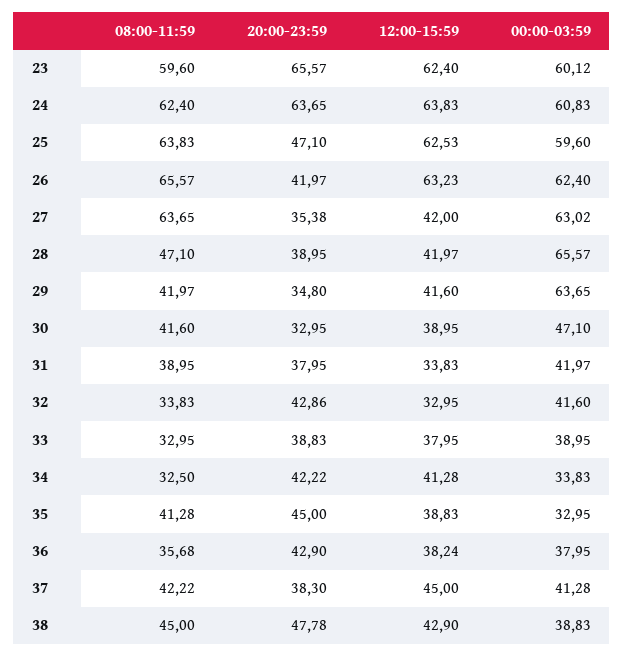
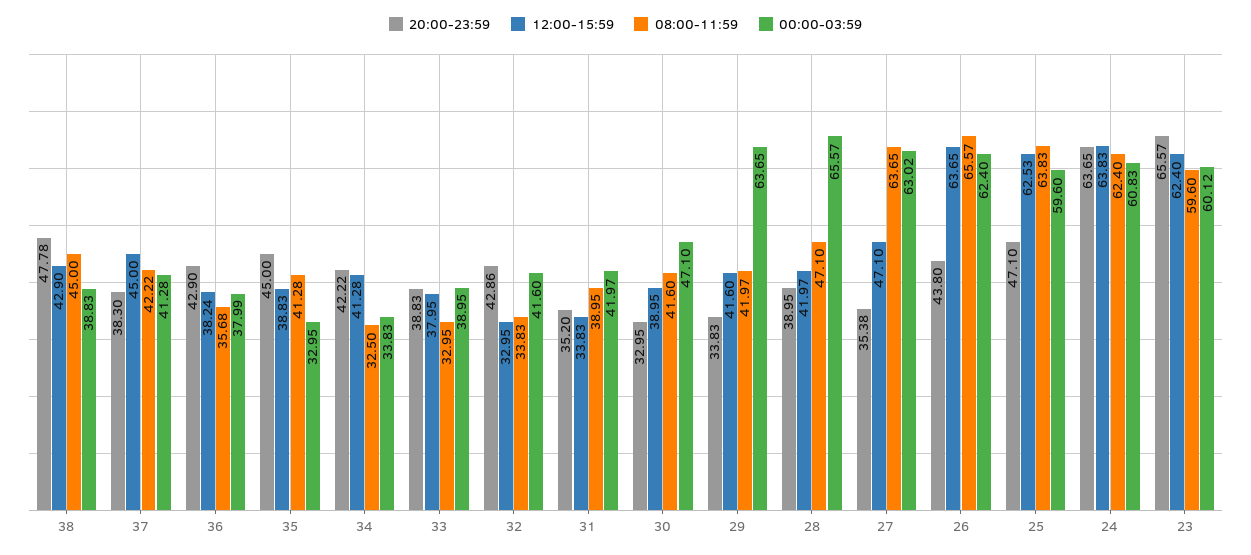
20:00-23:59, 26: 41.97 -> 43.8
12:00-15:59, 26: 63.23 -> 63.65
12:00-15:59, 27: 42 -> 47.1
20:00-23:59, 29: 34.8 -> 33.83
20:00-23:59, 31: 37.95 -> 35.2
00:00-03:59, 36: 37.95 -> 37.99

